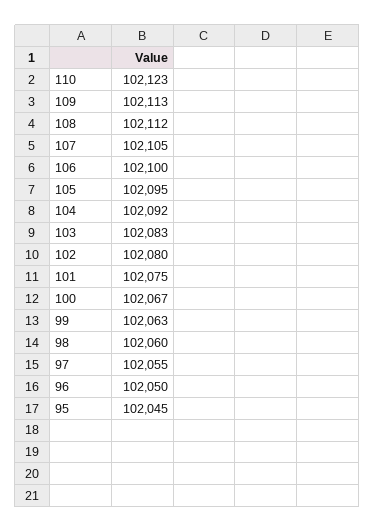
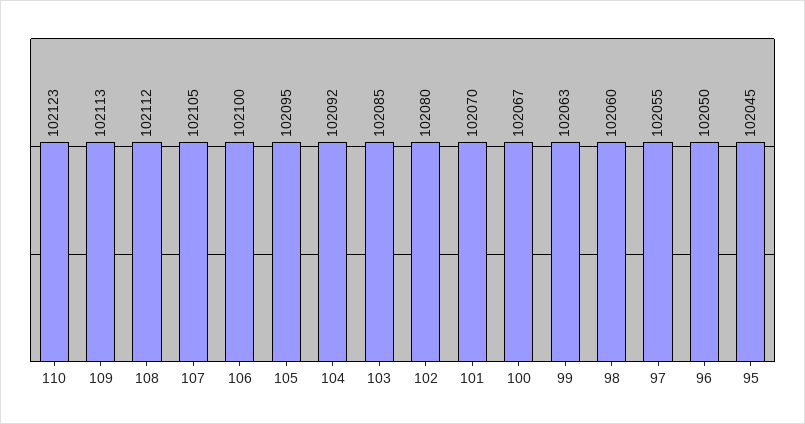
103: 102083 -> 102085
101: 102075 -> 102070

